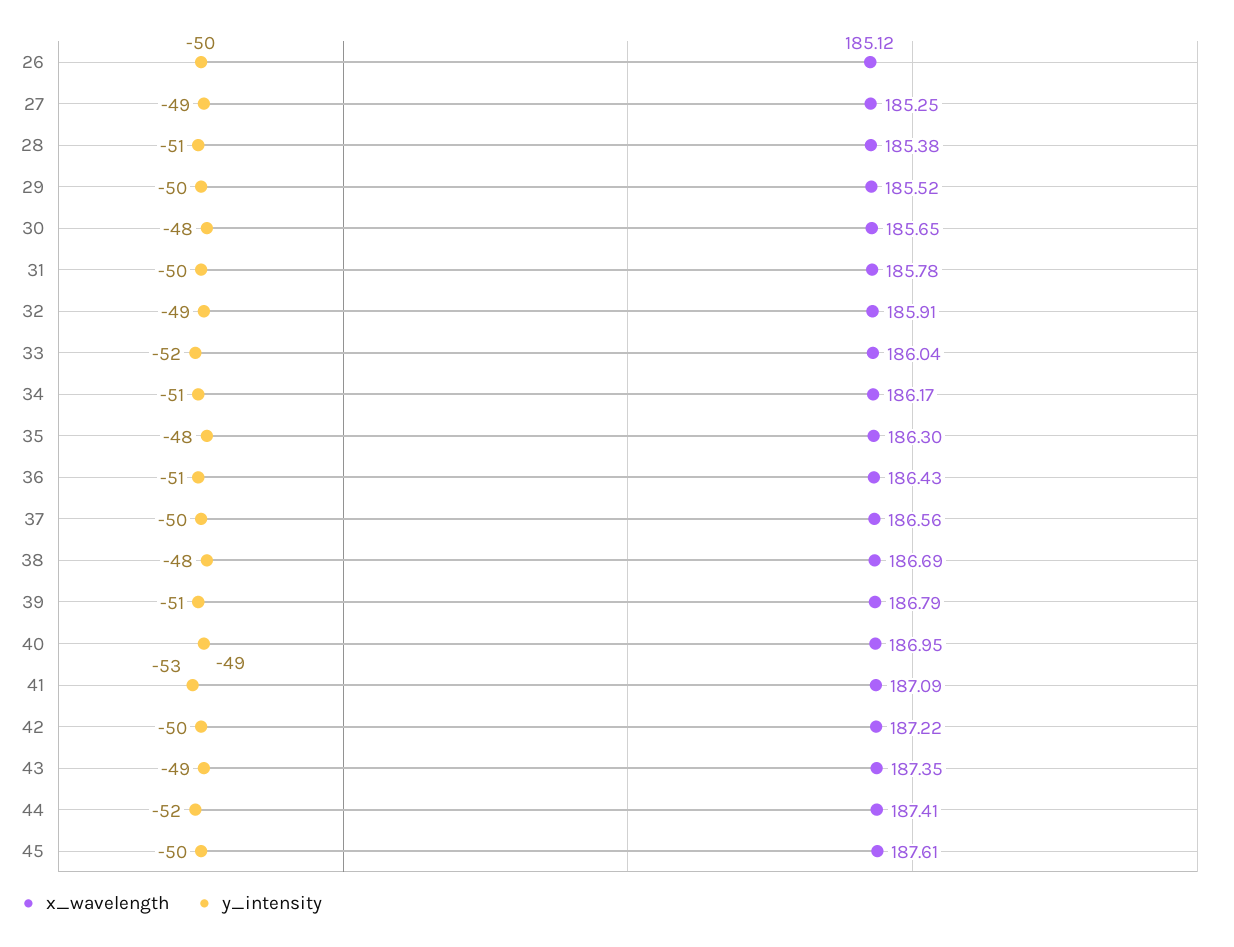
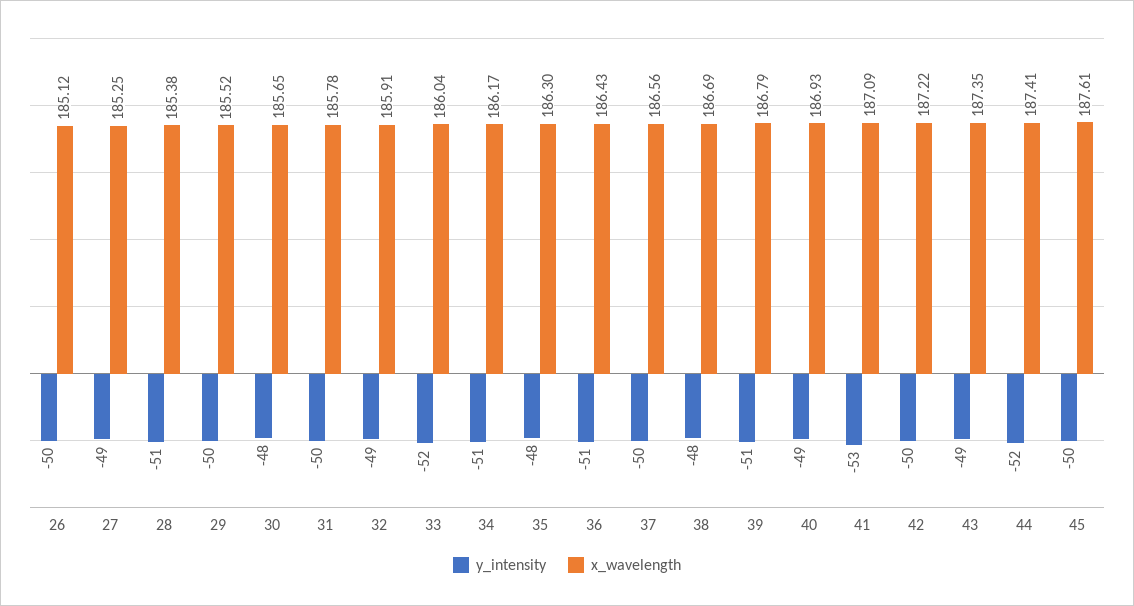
x_wavelength, 40: 186.95 -> 186.93

